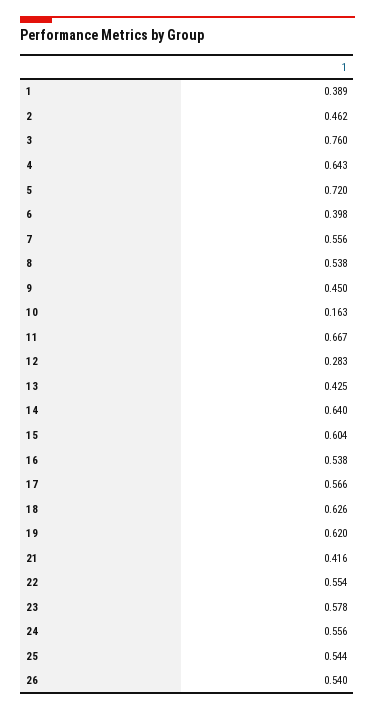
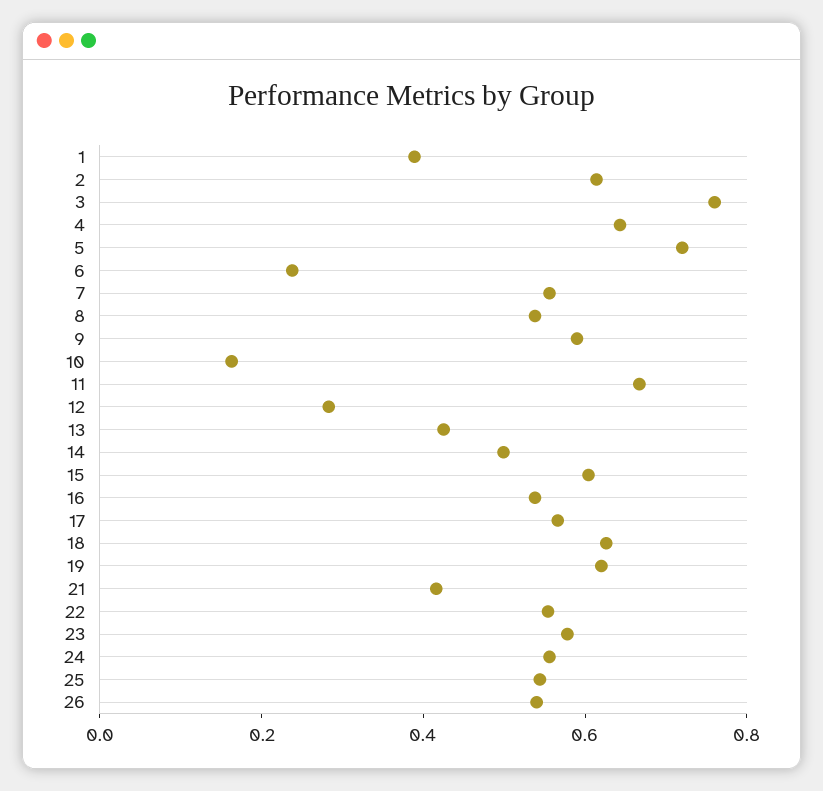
2: 0.462 -> 0.6
6: 0.398 -> 0.25
9: 0.45 -> 0.6
14: 0.64 -> 0.5

